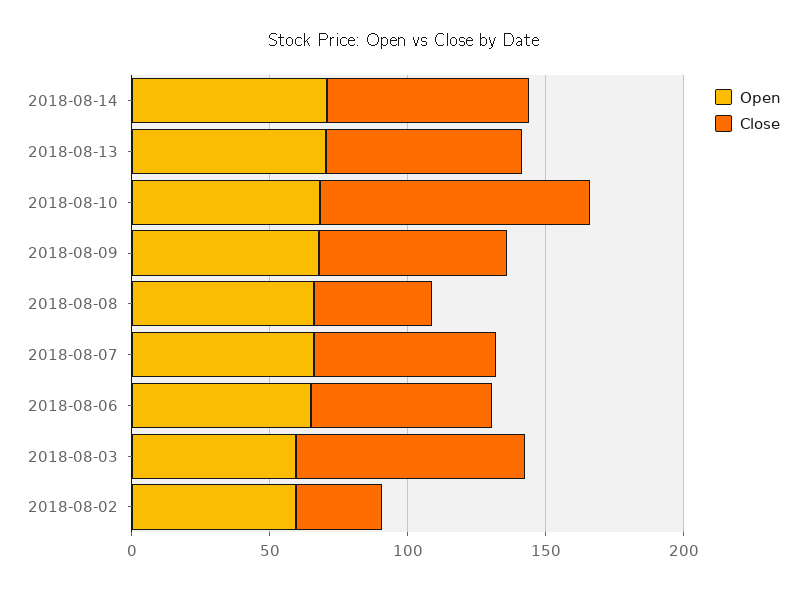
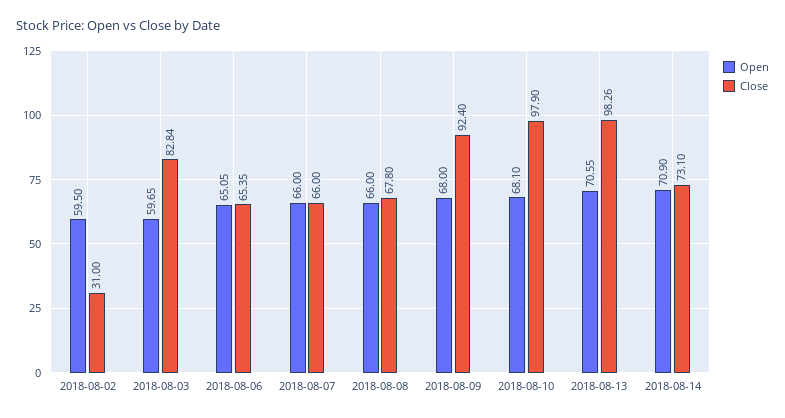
Close, 2018-08-13: 70 -> 98.26
Close, 2018-08-09: 70 -> 92.4
Close, 2018-08-08: 40 -> 67.8

